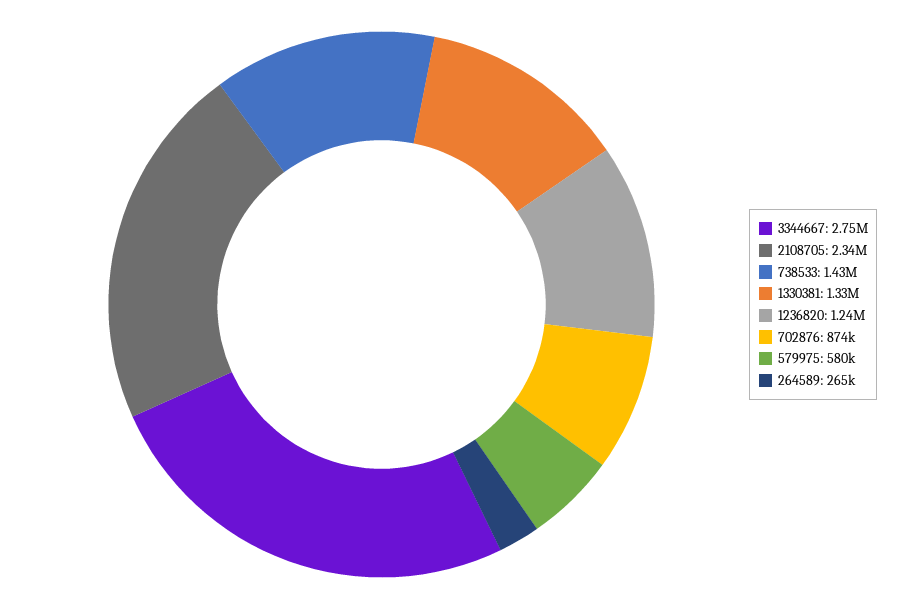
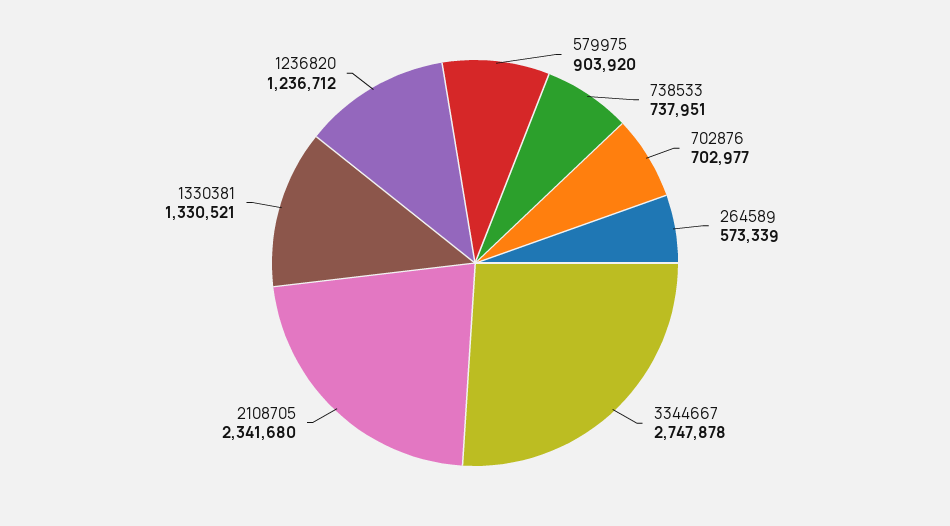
738533: 1430000 -> 737951
702876: 874000 -> 702977
579975: 580000 -> 903920
264589: 265000 -> 573339

